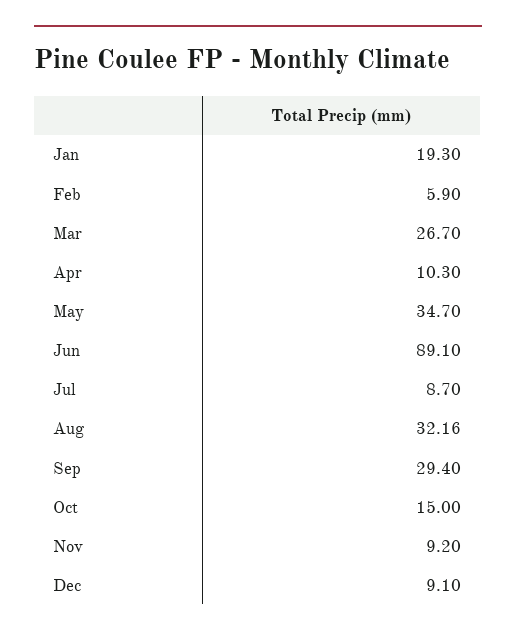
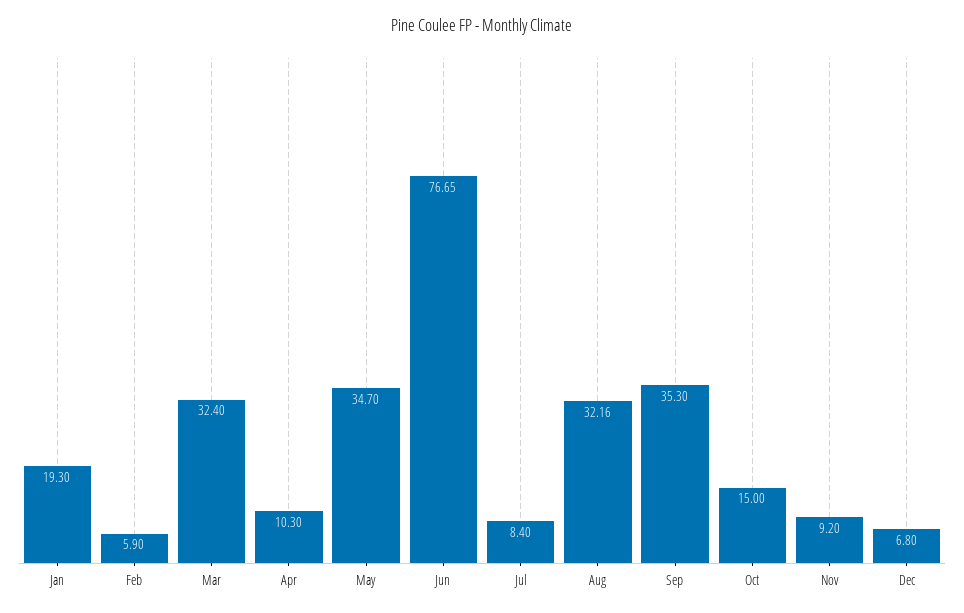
Mar: 26.7 -> 32.4
Jun: 89.1 -> 76.65
Jul: 8.7 -> 8.4
Sep: 29.4 -> 35.3
Dec: 9.1 -> 6.8

